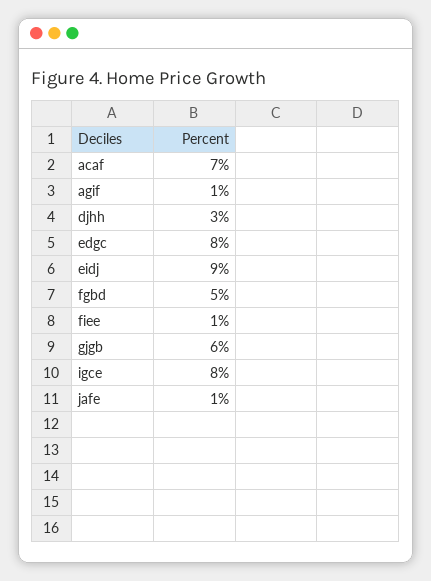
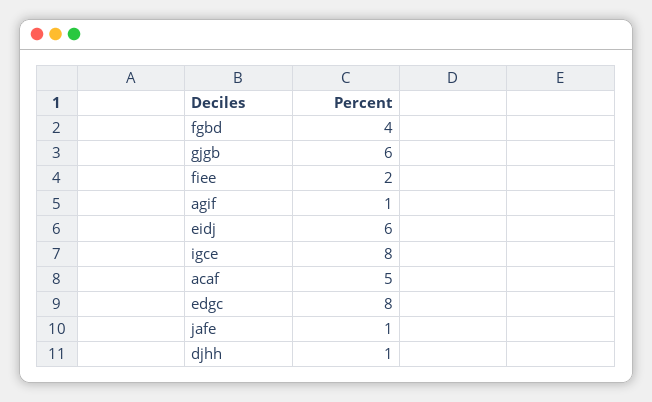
acaf: 7 -> 5
djhh: 3 -> 1
eidj: 9 -> 6
fgbd: 5 -> 4
fiee: 1 -> 2

